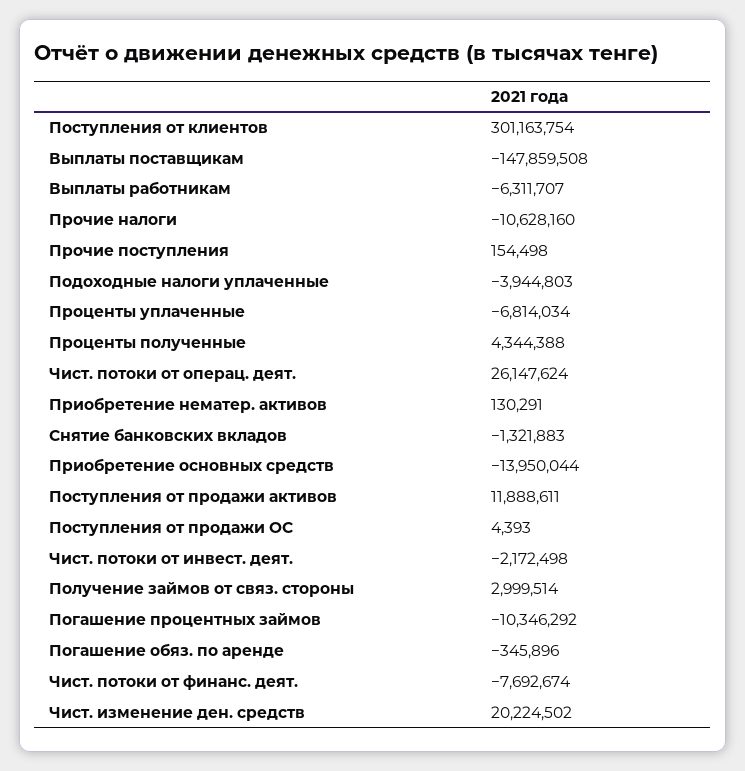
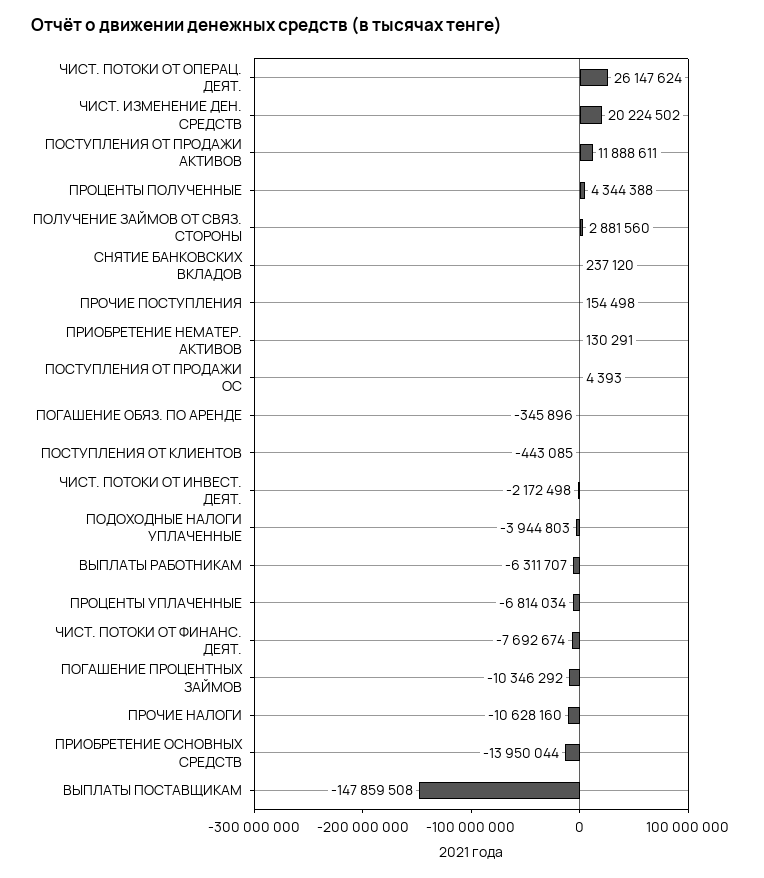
Поступления от клиентов: 301163754 -> -443085
Снятие банковских вкладов: -1321883 -> 237120
Получение займов от связ. стороны: 2999514 -> 2881560

